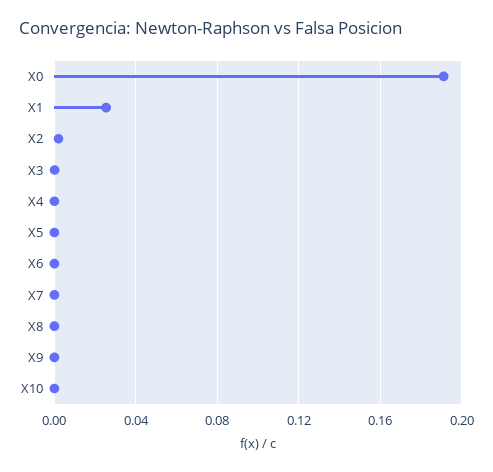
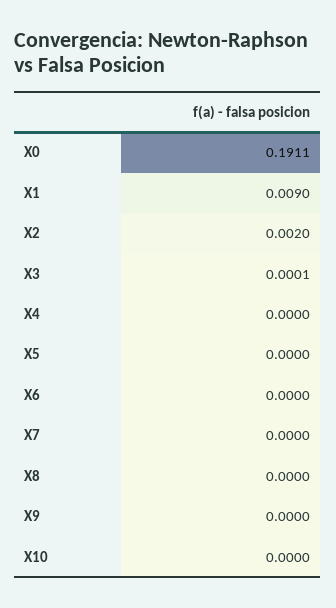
X1: 0.025 -> 0.009

